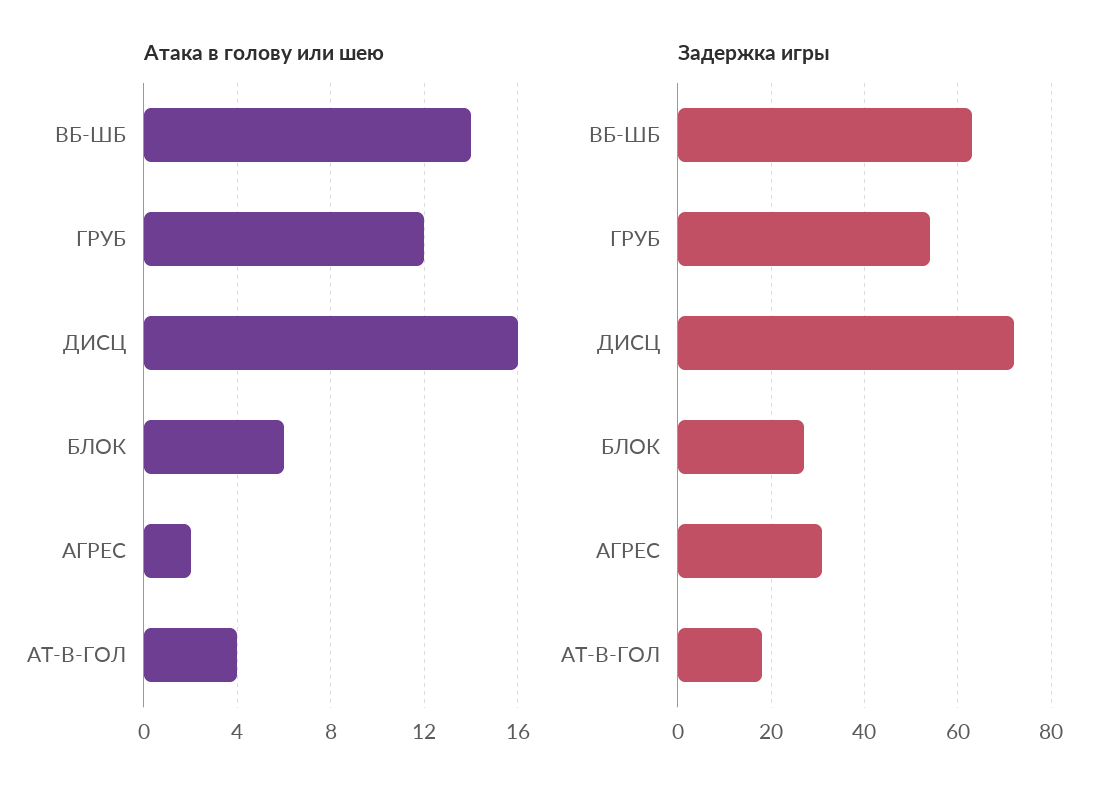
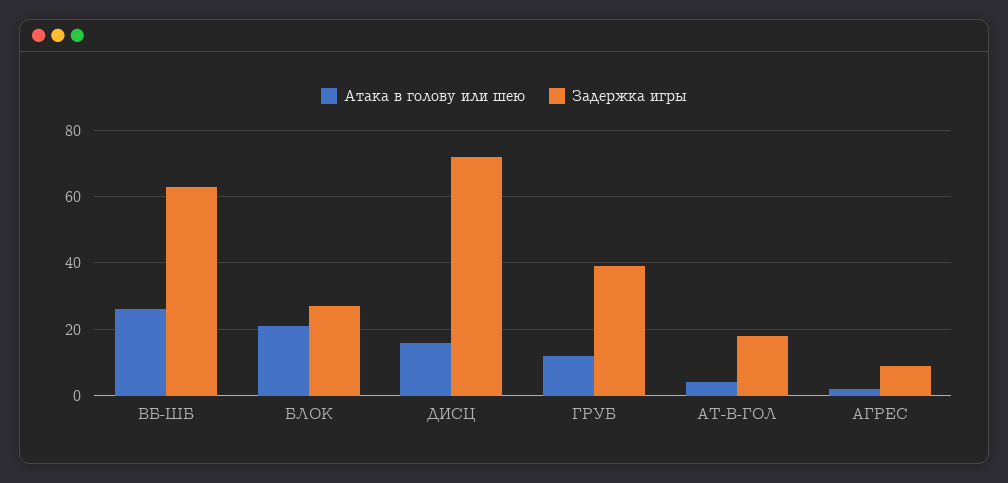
Атака в голову или шею, ВБ-ШБ: 14 -> 25
Атака в голову или шею, БЛОК: 6 -> 20
Задержка игры, ГРУБ: 55 -> 40
Задержка игры, АГРЕС: 30 -> 10

